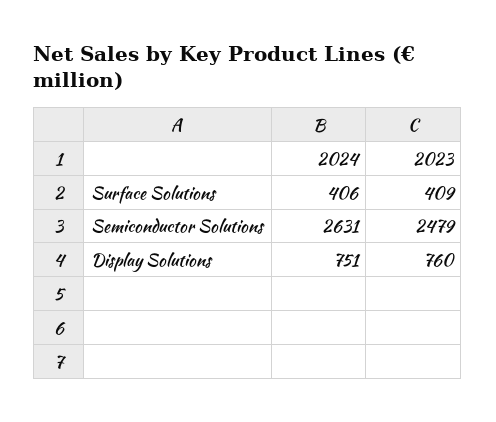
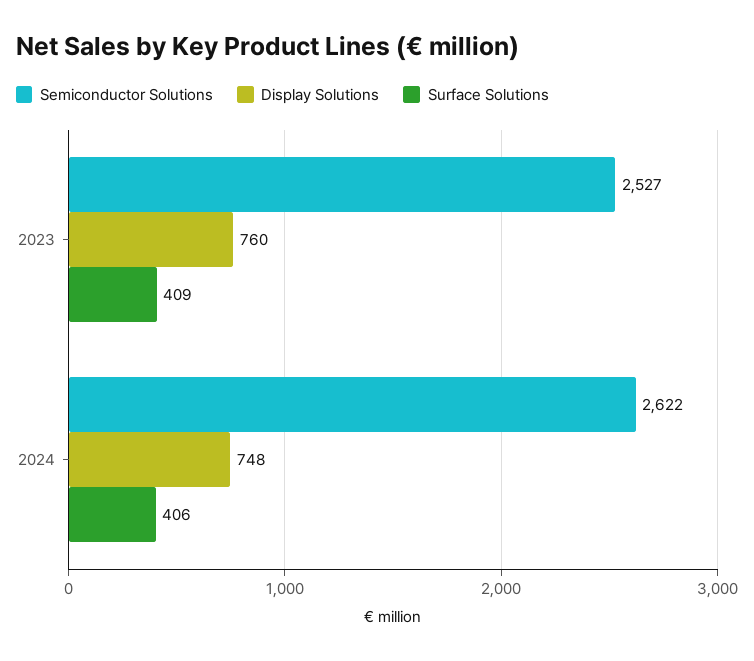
Semiconductor Solutions, 2024: 2631 -> 2622
Semiconductor Solutions, 2023: 2479 -> 2527
Display Solutions, 2024: 751 -> 748

